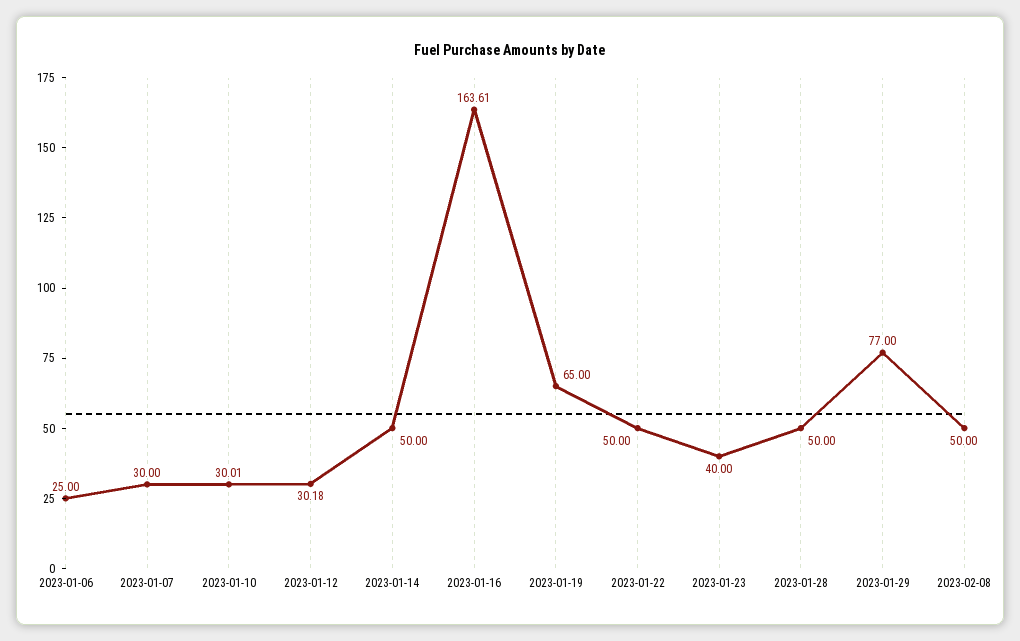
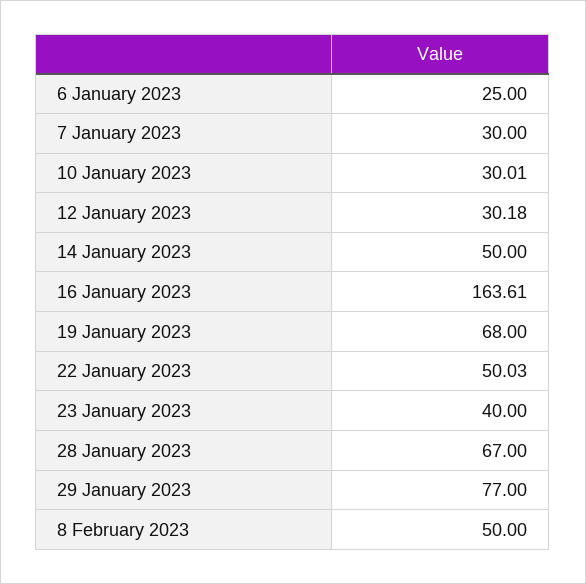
2023-01-19: 65 -> 68
2023-01-22: 50 -> 50.03
2023-01-28: 50 -> 67

